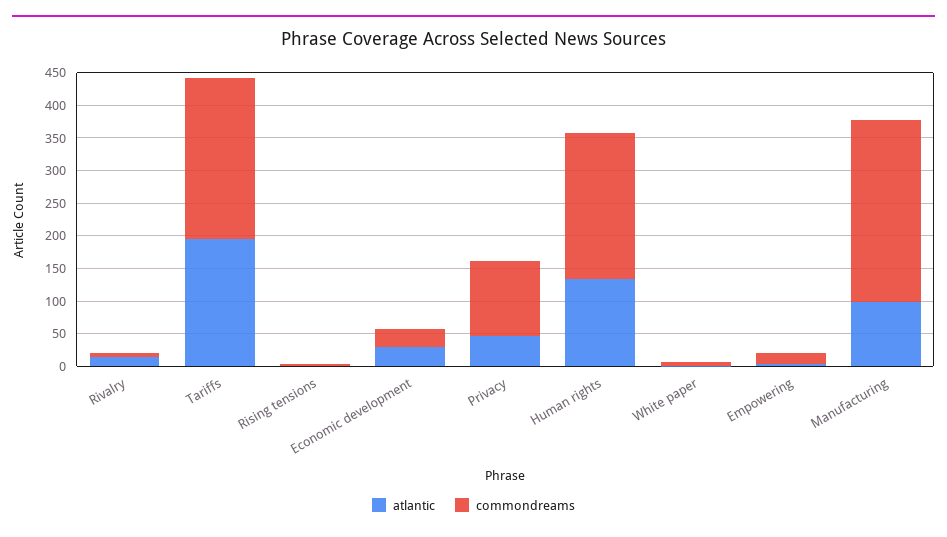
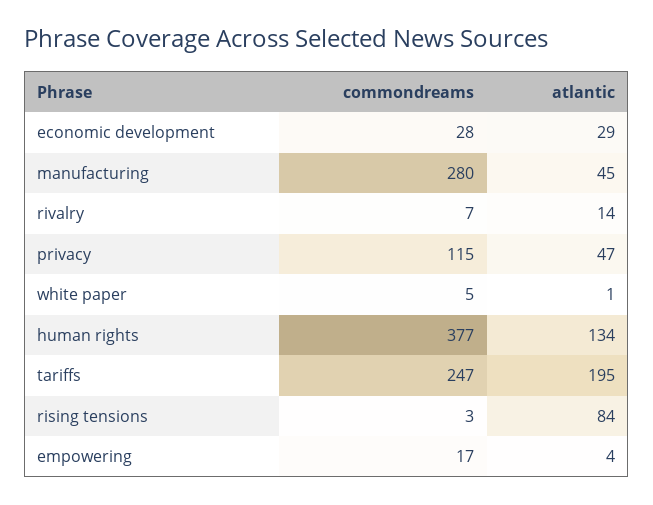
atlantic, Rising tensions: 0 -> 84
commondreams, Human rights: 225 -> 377
atlantic, Manufacturing: 100 -> 45

